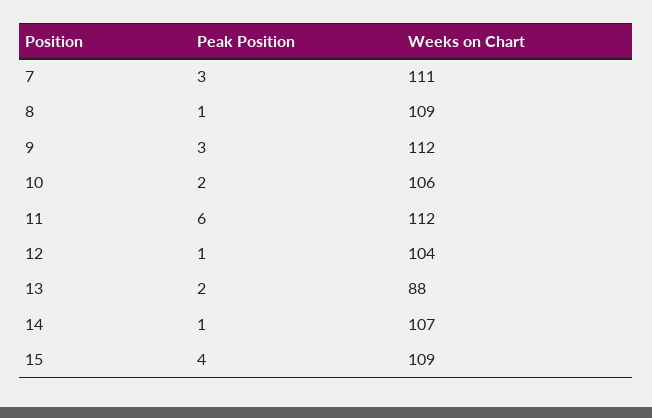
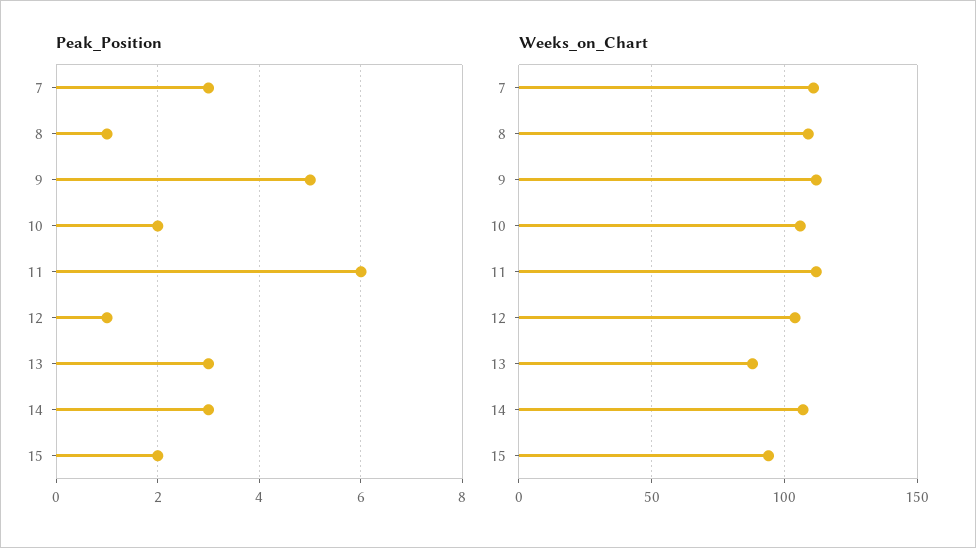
Peak Position, 9: 3 -> 5
Peak Position, 13: 2 -> 3
Peak Position, 14: 1 -> 3
Peak Position, 15: 4 -> 2
Weeks on Chart, 15: 109 -> 95

